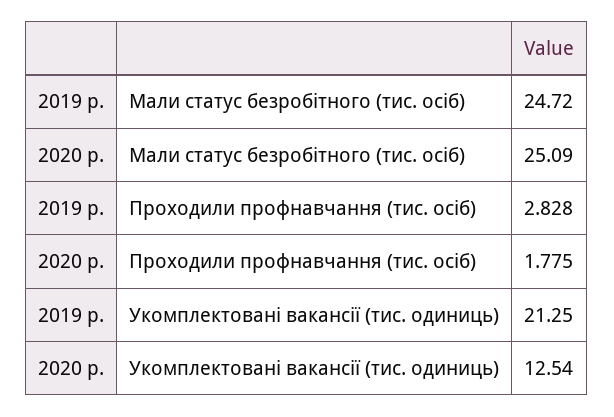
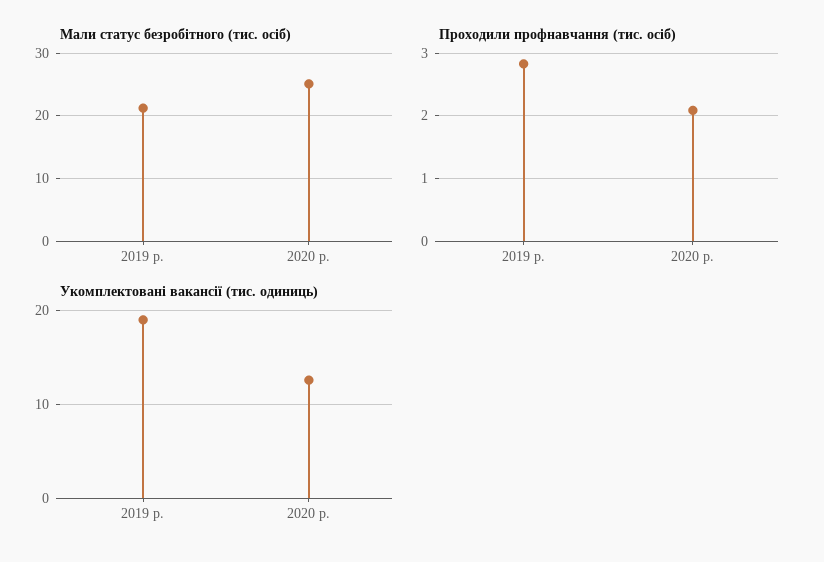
Мали статус безробітного (тис. осіб), 2019 р.: 24.72 -> 21
Проходили профнавчання (тис. осіб), 2020 р.: 1.775 -> 2.1
Укомплектовані вакансії (тис. одиниць), 2019 р.: 21.25 -> 19

